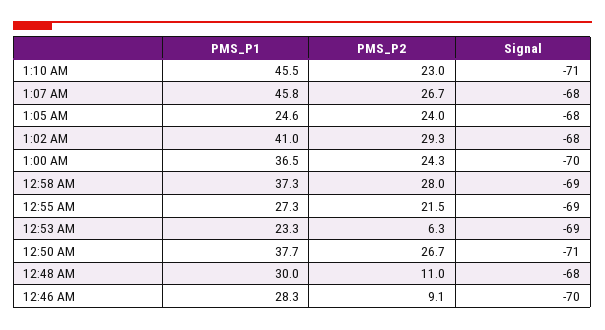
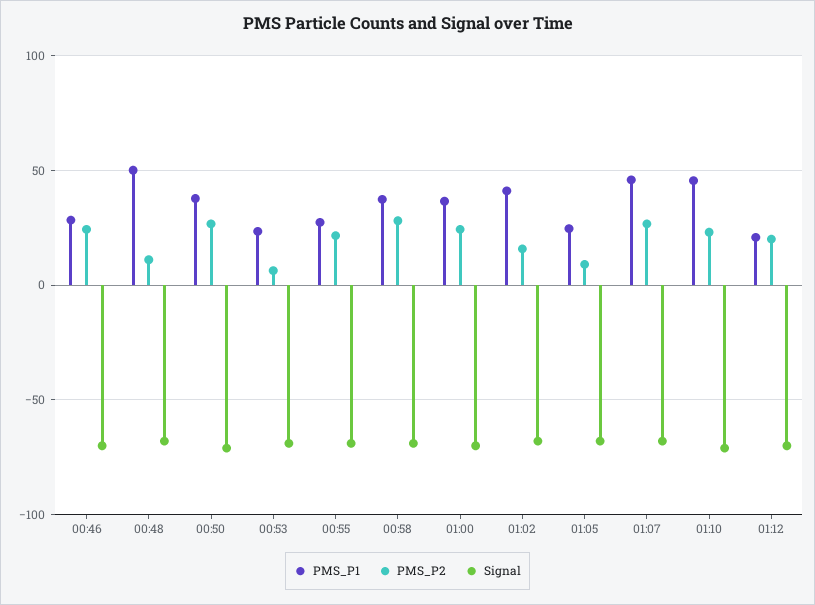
PMS_P2, 1:05 AM: 24 -> 10
PMS_P2, 1:02 AM: 29.3 -> 15
PMS_P1, 12:48 AM: 30 -> 50
PMS_P2, 12:46 AM: 9.1 -> 25
PMS_P1, 01:12: none -> 20
PMS_P2, 01:12: none -> 20
Signal, 01:12: none -> -70

